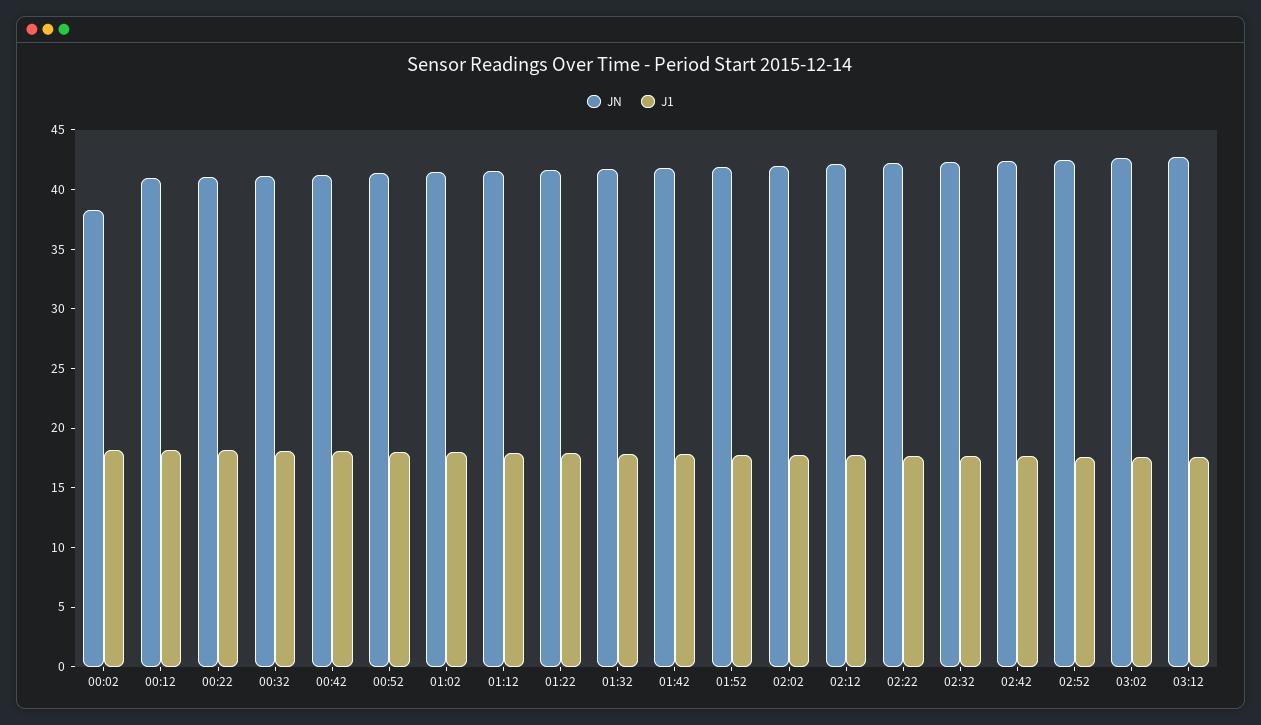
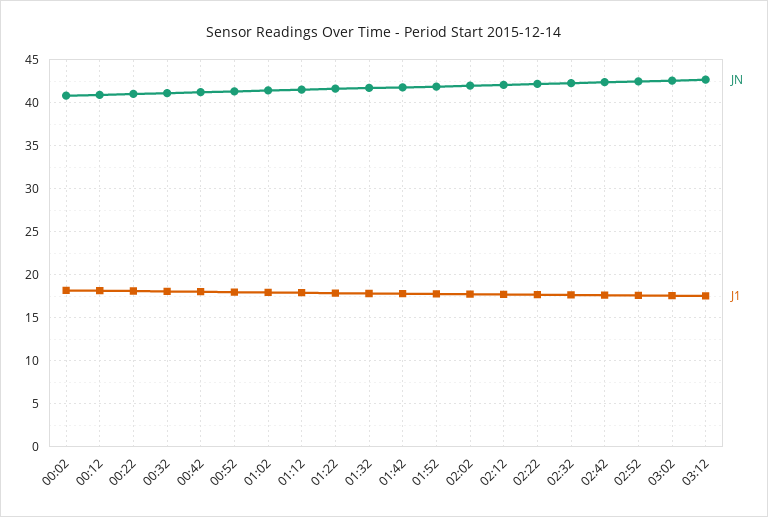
JN, 00:02: 38 -> 41

